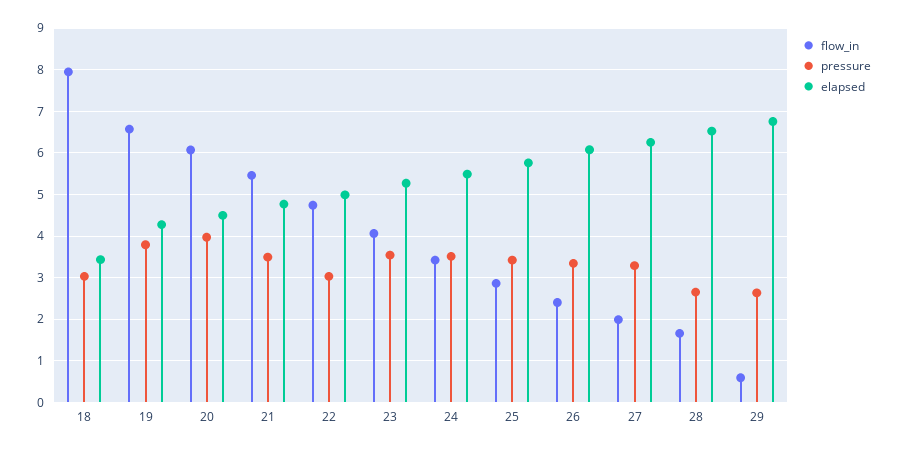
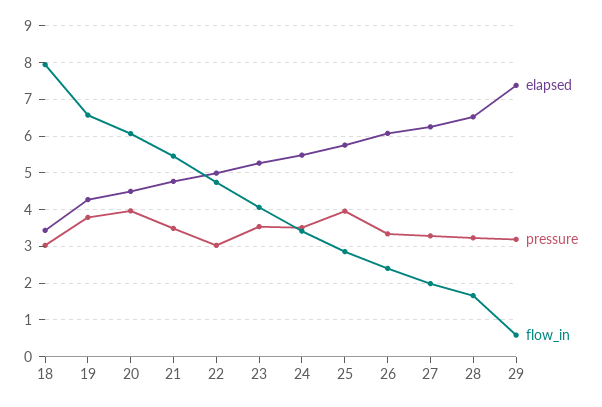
pressure, 25: 3.4 -> 4
pressure, 28: 2.6 -> 3.2
pressure, 29: 2.6 -> 3.2
elapsed, 29: 6.8 -> 7.4

